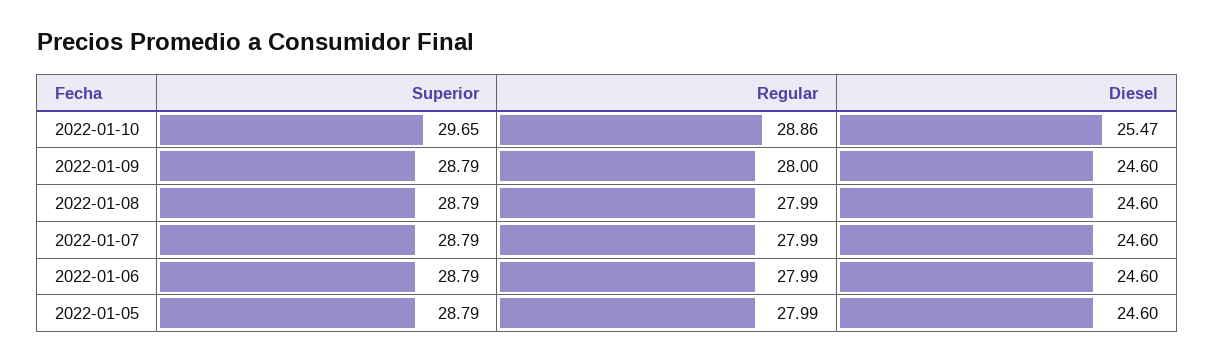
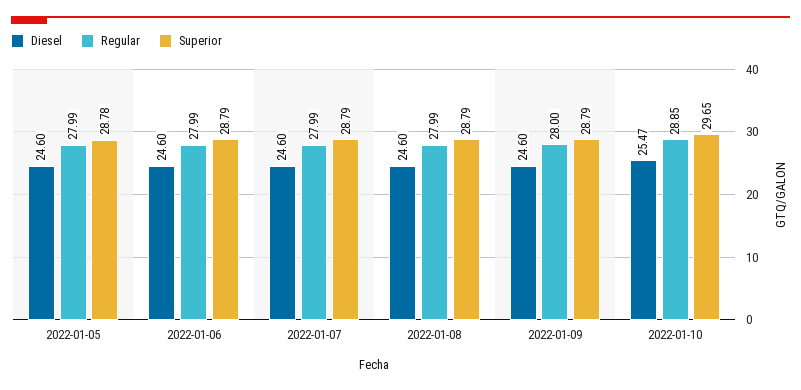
Regular, 2022-01-10: 28.86 -> 28.85
Superior, 2022-01-05: 28.79 -> 28.78

